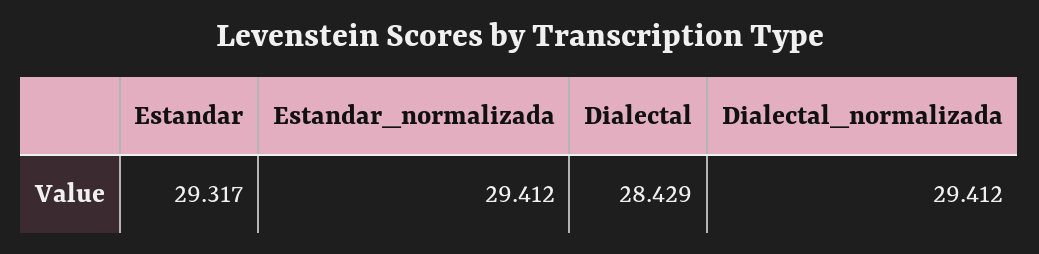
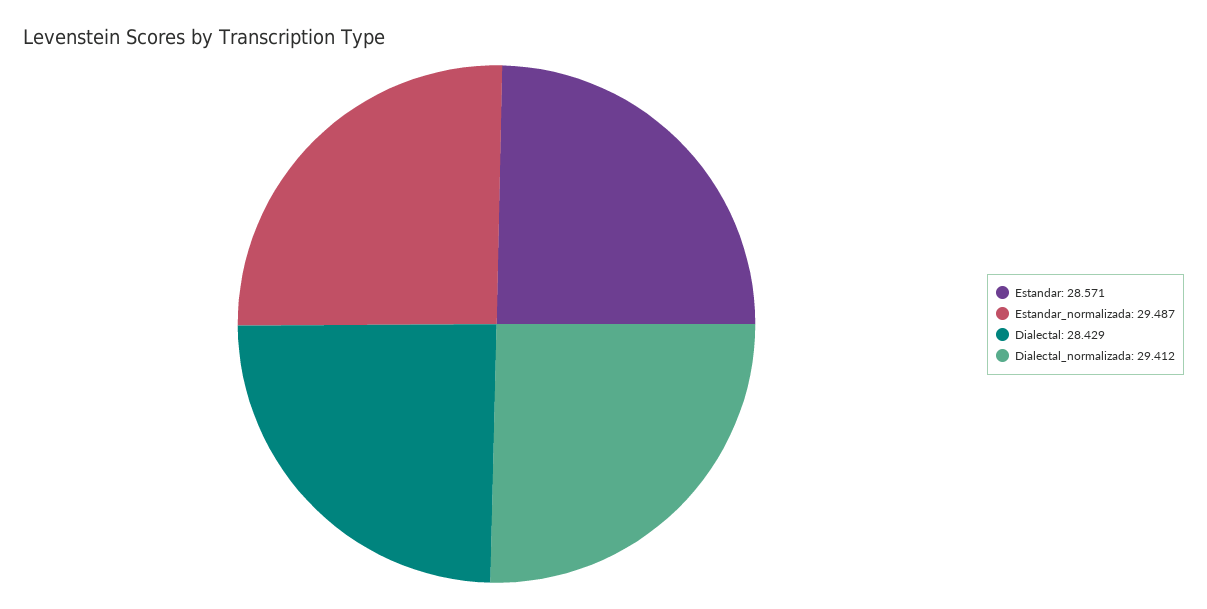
Estandar: 29.317 -> 28.571
Estandar_normalizada: 29.412 -> 29.487

